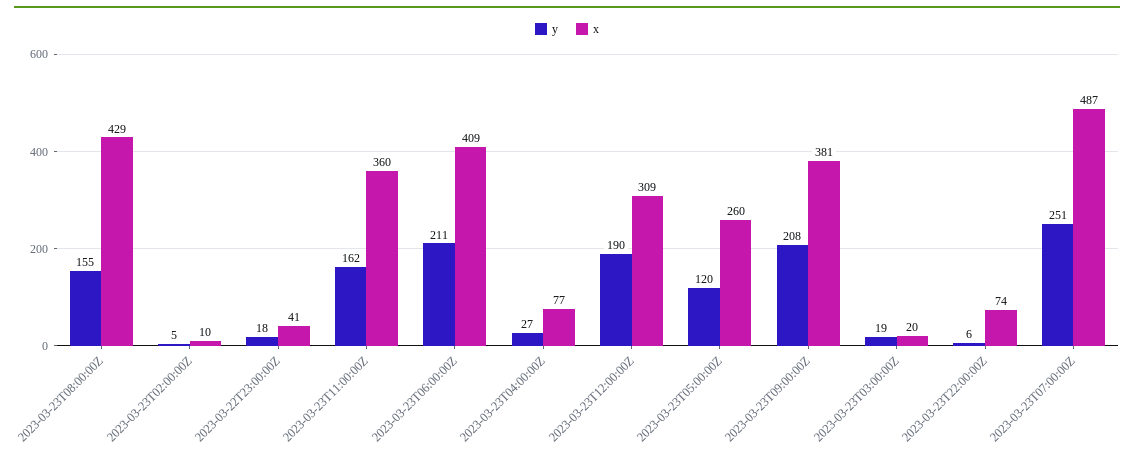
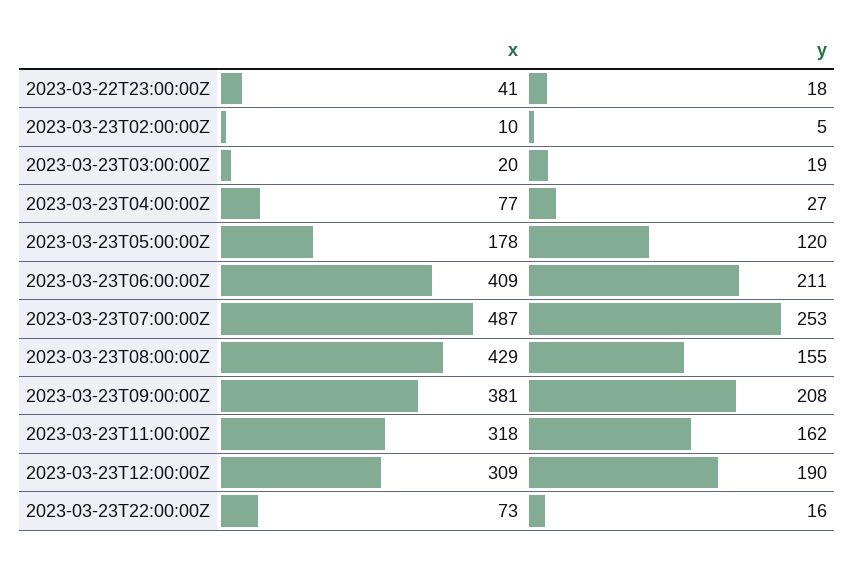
x, 2023-03-23T11:00:00Z: 360 -> 318
x, 2023-03-23T05:00:00Z: 260 -> 178
y, 2023-03-23T22:00:00Z: 6 -> 16
x, 2023-03-23T22:00:00Z: 74 -> 73
y, 2023-03-23T07:00:00Z: 251 -> 253

